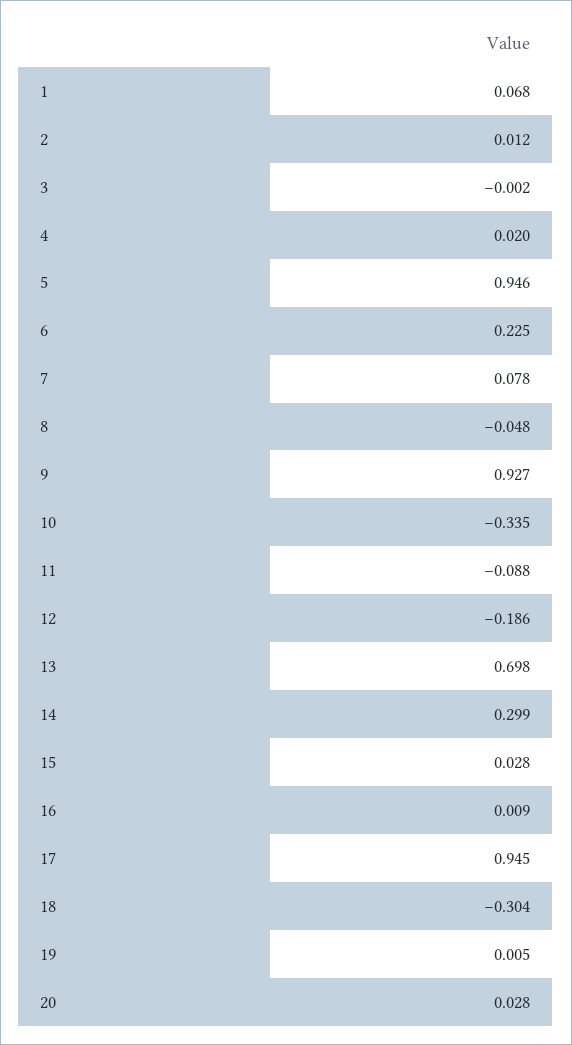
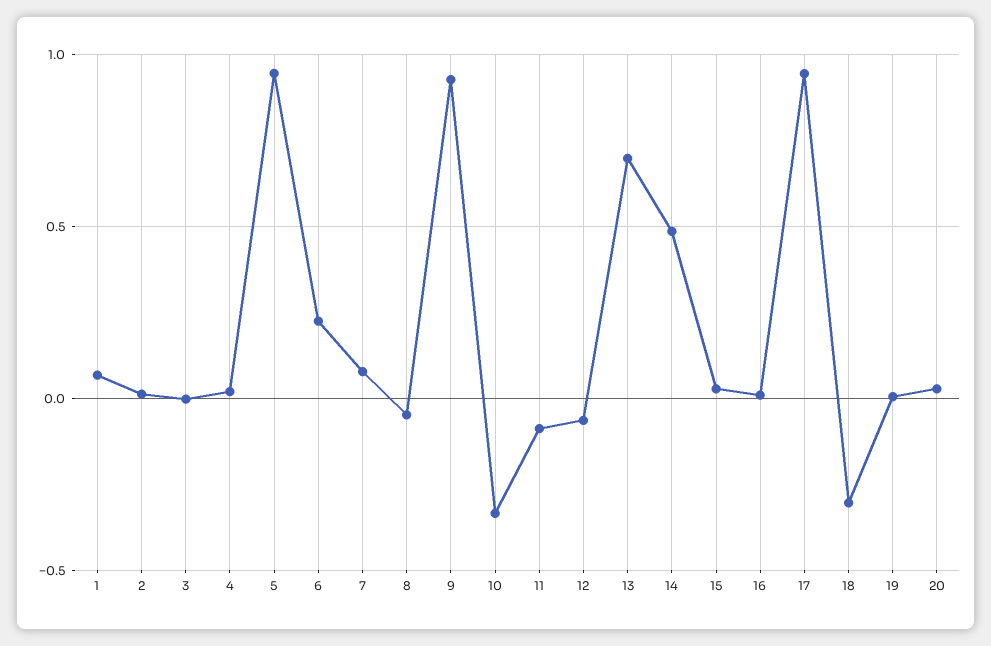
12: -0.186 -> -0.05
14: 0.299 -> 0.5

